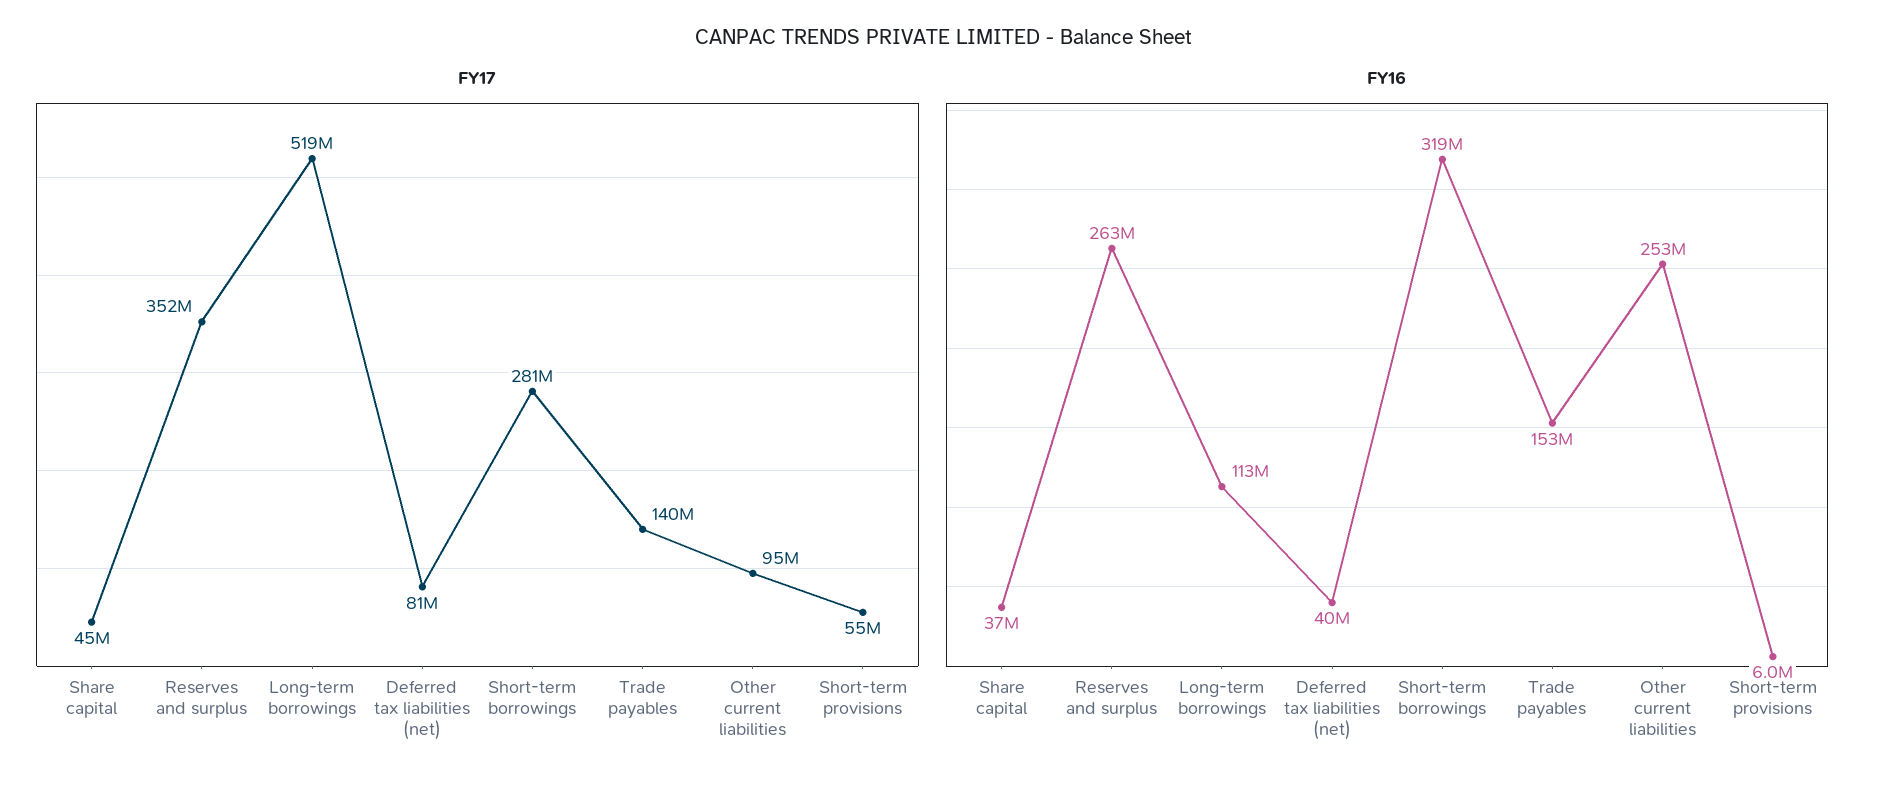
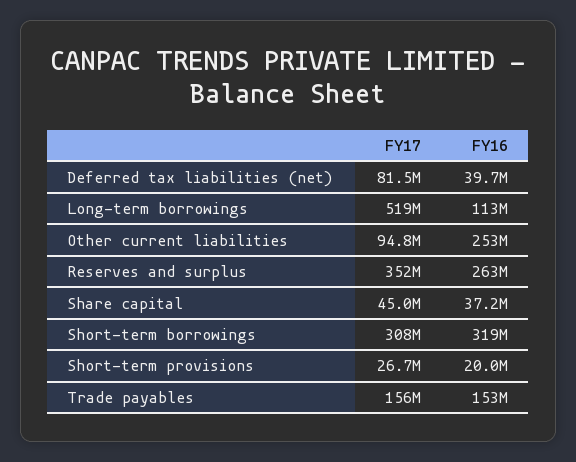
FY17, Short-term borrowings: 281000000 -> 308000000
FY17, Trade payables: 140000000 -> 156000000
FY17, Short-term provisions: 55000000 -> 26700000
FY16, Short-term provisions: 6000000 -> 20000000

